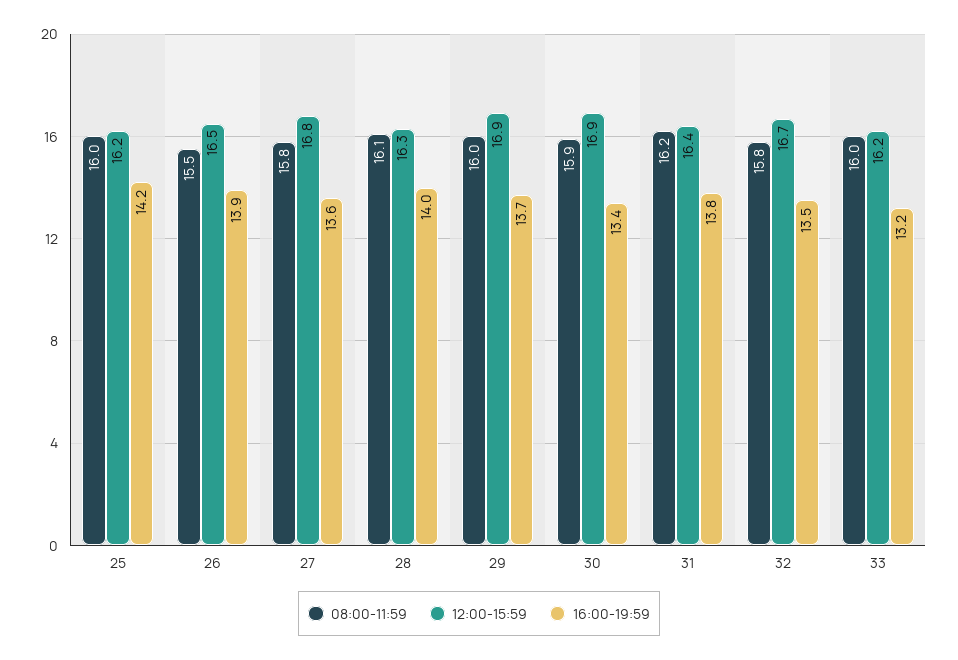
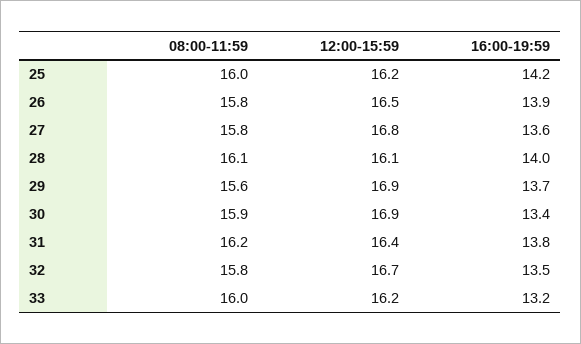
08:00-11:59, 26: 15.5 -> 15.8
12:00-15:59, 28: 16.3 -> 16.1
08:00-11:59, 29: 16 -> 15.6

